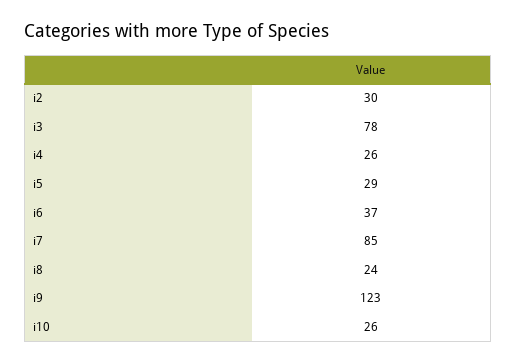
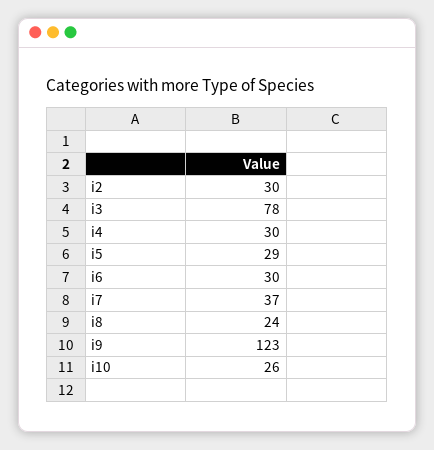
i4: 26 -> 30
i6: 37 -> 30
i7: 85 -> 37

